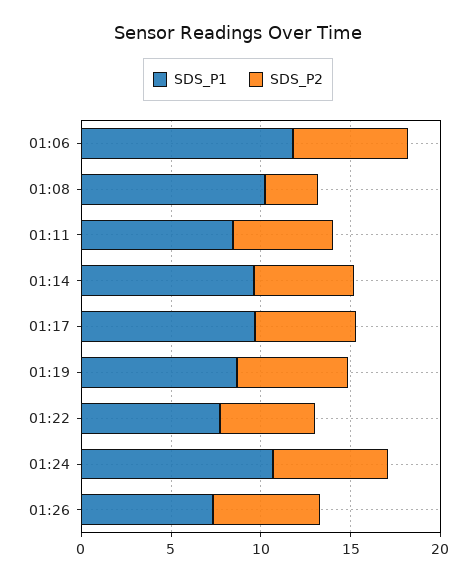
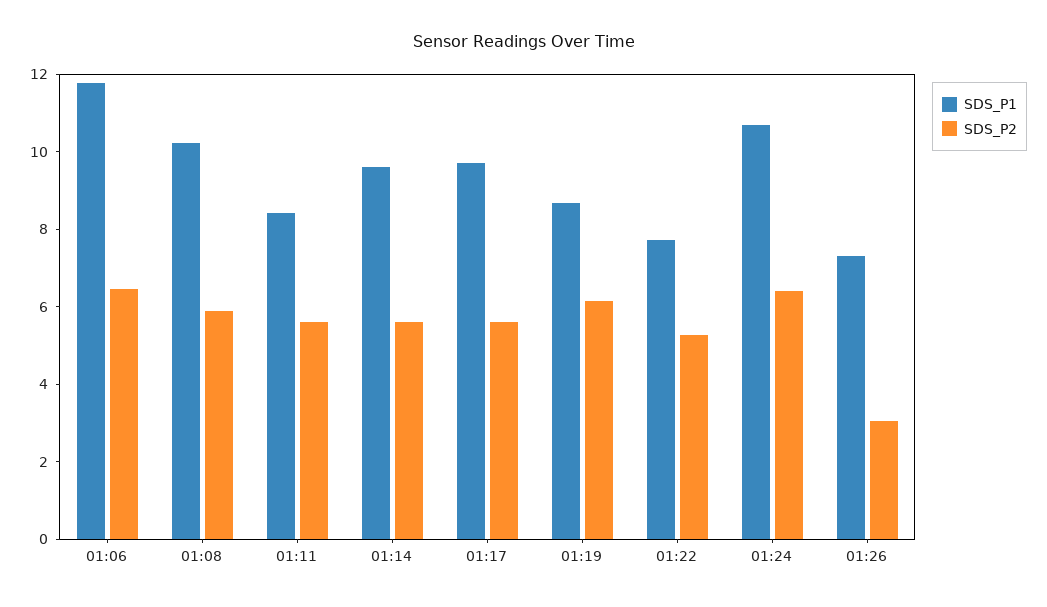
SDS_P2, 01:08: 3 -> 6
SDS_P2, 01:26: 6 -> 3

